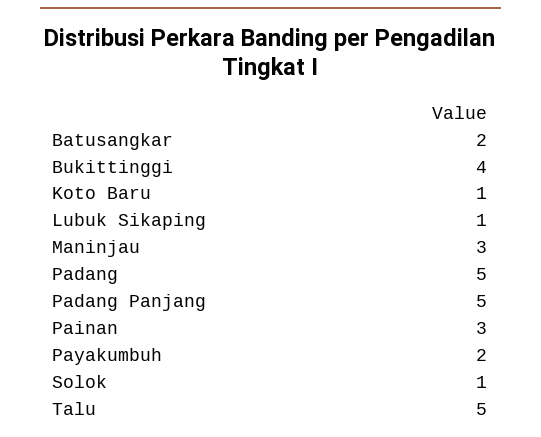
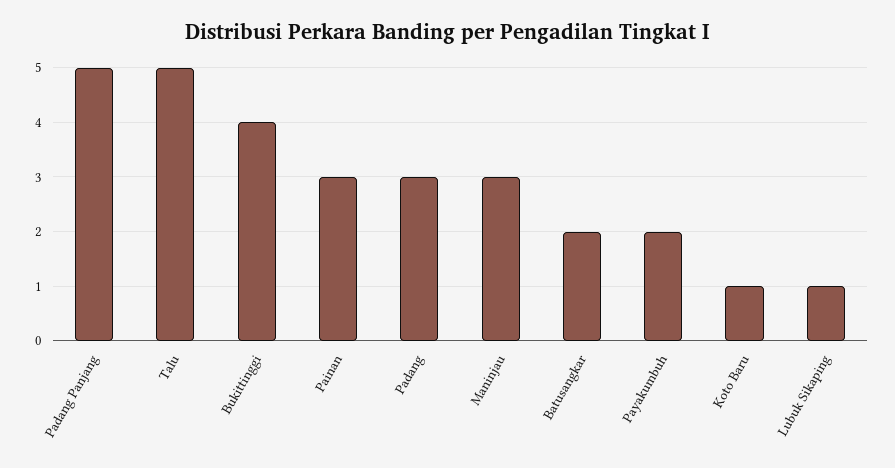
Padang: 5 -> 3
Solok: 1 -> none

